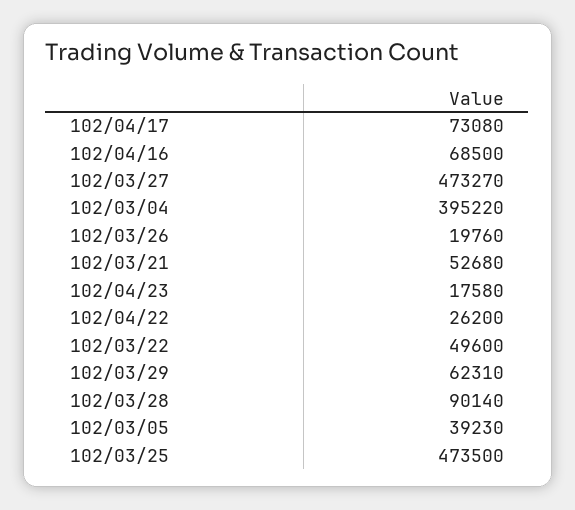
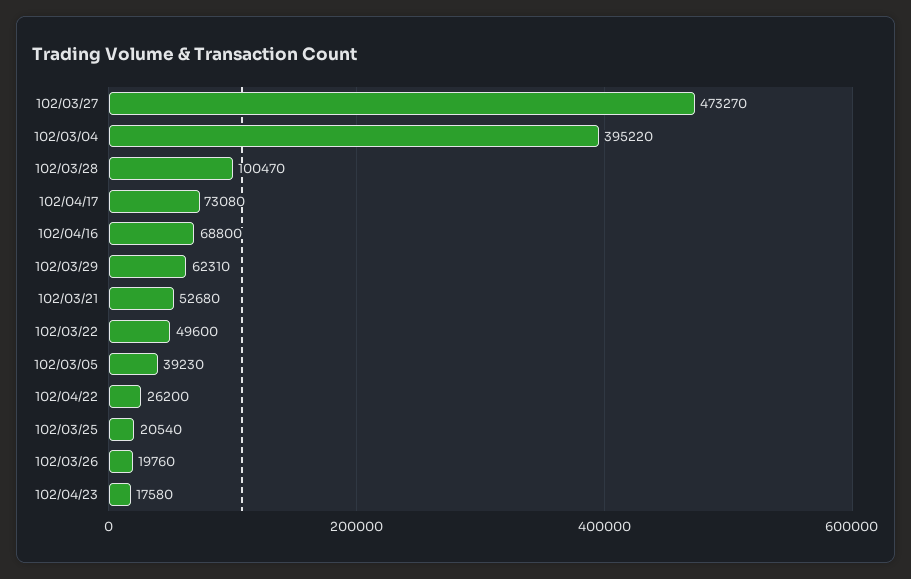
102/04/16: 68500 -> 68800
102/03/28: 90140 -> 100470
102/03/25: 473500 -> 20540

